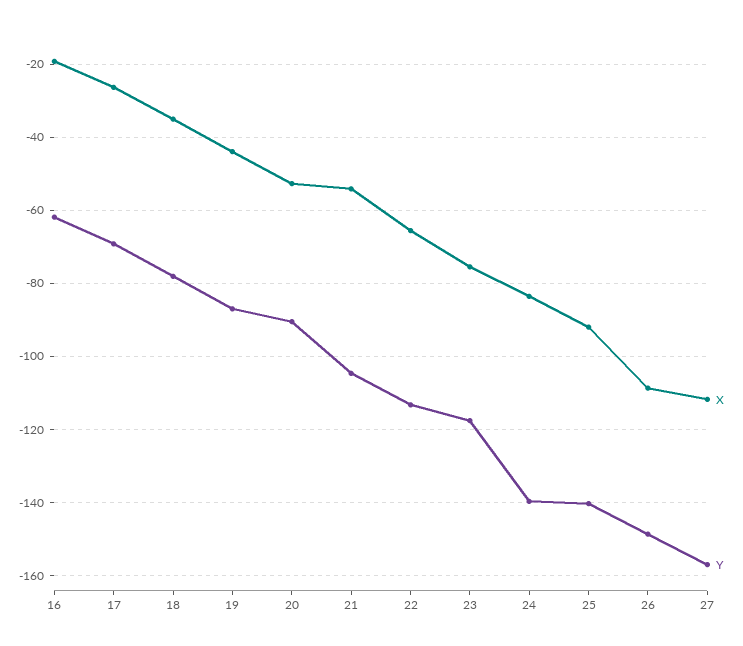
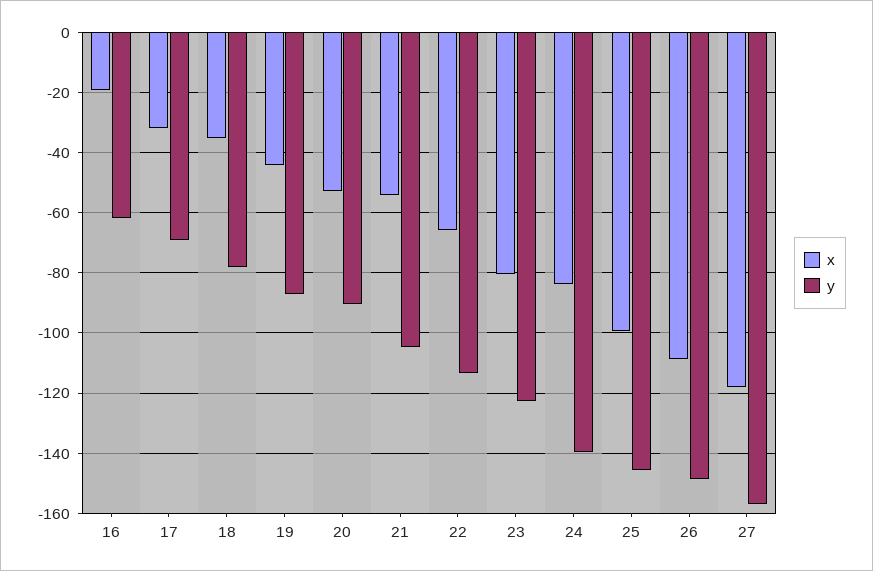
X, 17: -26 -> -32
X, 23: -76 -> -80
Y, 23: -118 -> -122
X, 25: -92 -> -100
Y, 25: -140 -> -146
X, 27: -112 -> -118

